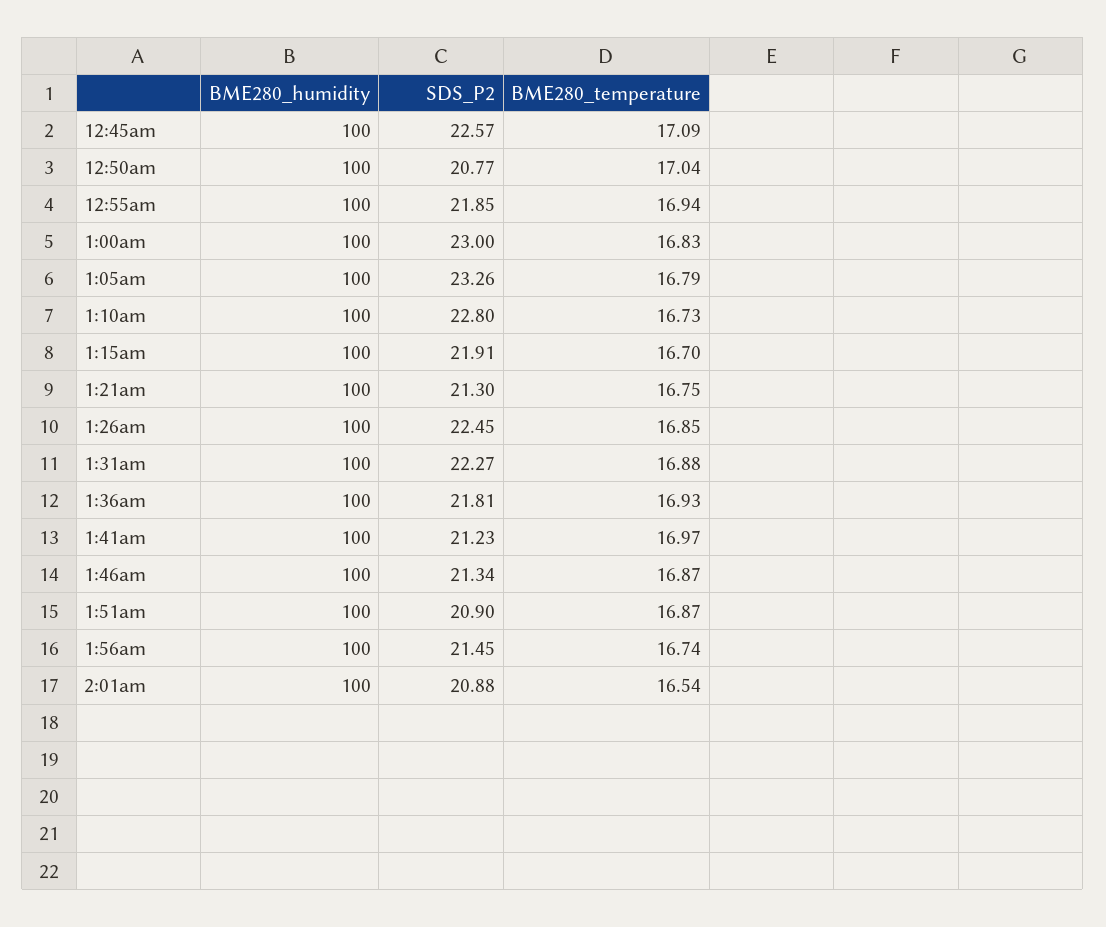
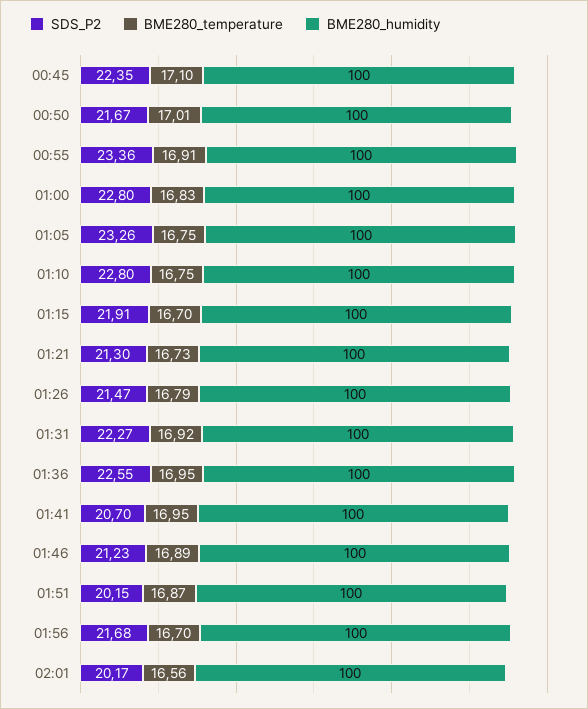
SDS_P2, 12:45am: 22.57 -> 22.35
BME280_temperature, 12:45am: 17.09 -> 17.1
SDS_P2, 12:50am: 20.77 -> 21.67
BME280_temperature, 12:50am: 17.04 -> 17.01
SDS_P2, 12:55am: 21.85 -> 23.36
BME280_temperature, 12:55am: 16.94 -> 16.91
SDS_P2, 1:00am: 23 -> 22.8
BME280_temperature, 1:05am: 16.79 -> 16.75
BME280_temperature, 1:10am: 16.73 -> 16.75
BME280_temperature, 1:21am: 16.75 -> 16.73
SDS_P2, 1:26am: 22.45 -> 21.47
BME280_temperature, 1:26am: 16.85 -> 16.79
BME280_temperature, 1:31am: 16.88 -> 16.92
SDS_P2, 1:36am: 21.81 -> 22.55
BME280_temperature, 1:36am: 16.93 -> 16.95
SDS_P2, 1:41am: 21.23 -> 20.7
BME280_temperature, 1:41am: 16.97 -> 16.95
SDS_P2, 1:46am: 21.34 -> 21.23
BME280_temperature, 1:46am: 16.87 -> 16.89
SDS_P2, 1:51am: 20.9 -> 20.15
SDS_P2, 1:56am: 21.45 -> 21.68
BME280_temperature, 1:56am: 16.74 -> 16.7
SDS_P2, 2:01am: 20.88 -> 20.17
BME280_temperature, 2:01am: 16.54 -> 16.56

